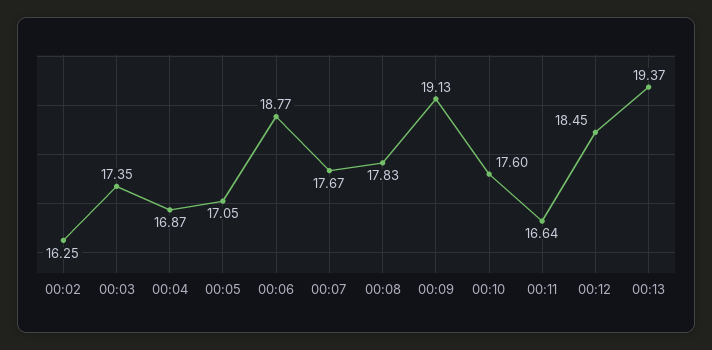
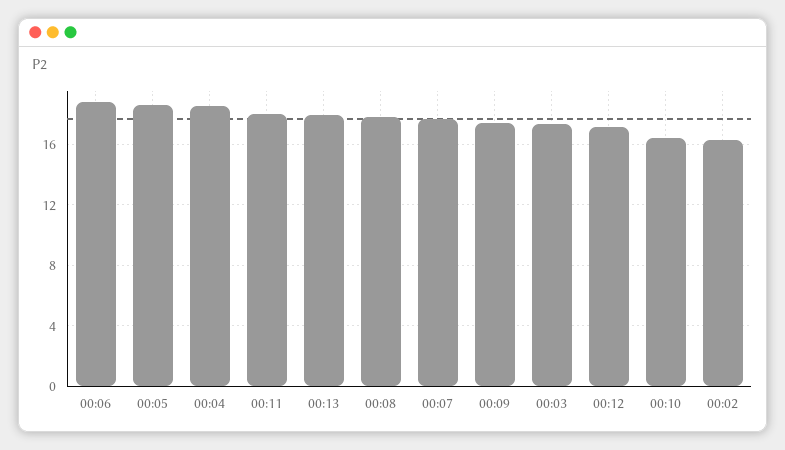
00:04: 16.87 -> 18.5
00:05: 17.05 -> 18.5
00:09: 19.13 -> 17.5
00:10: 17.6 -> 16.5
00:11: 16.64 -> 18
00:12: 18.45 -> 17
00:13: 19.37 -> 18

